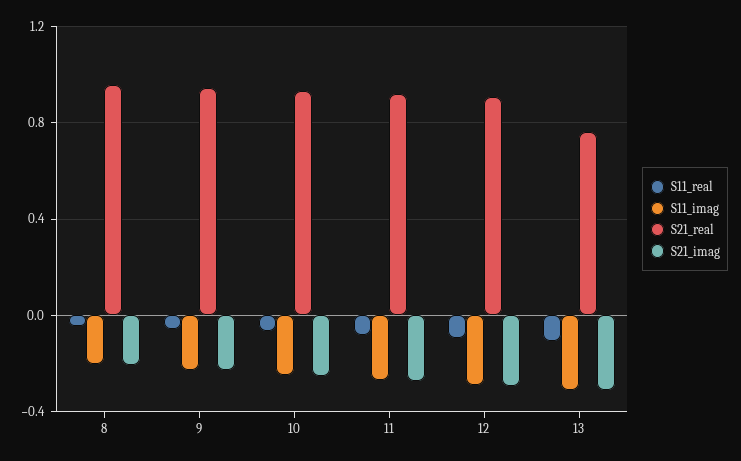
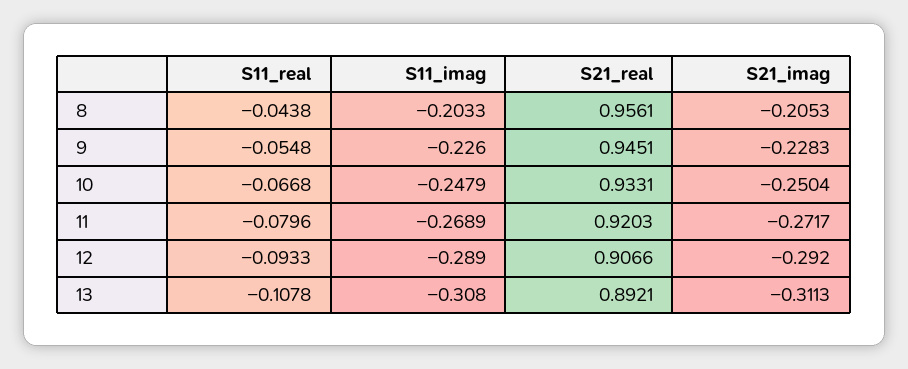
S21_real, 13: 0.75 -> 0.8921

